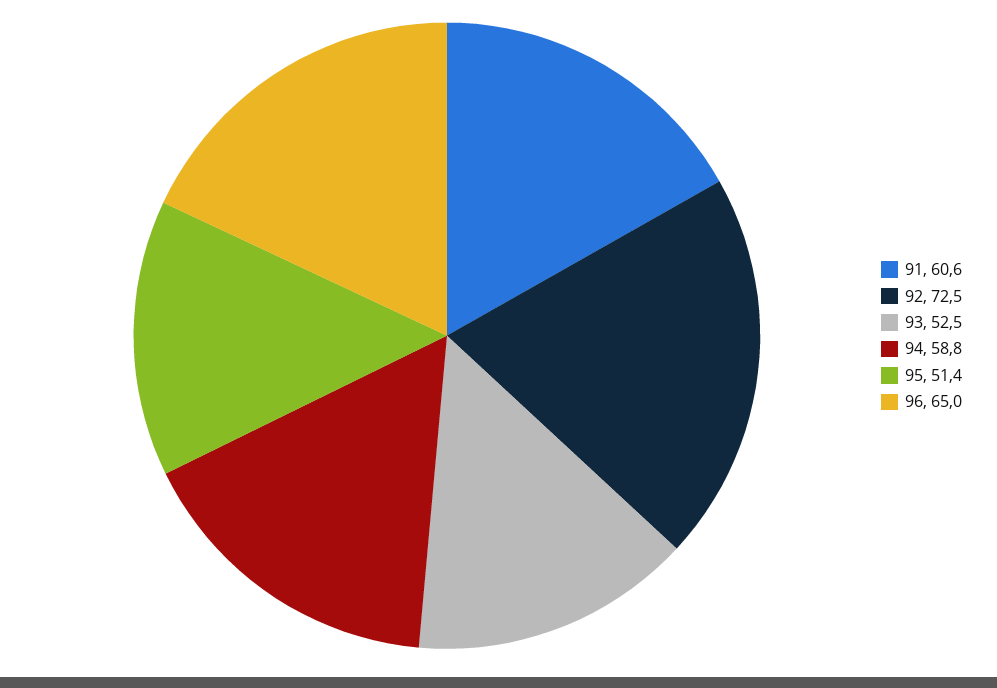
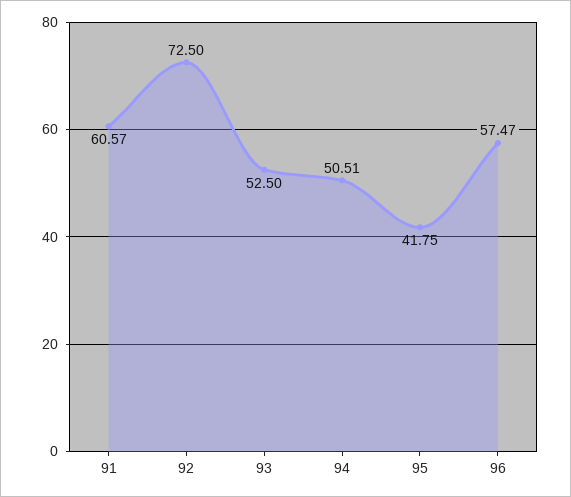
94: 58.8 -> 50.51
95: 51.4 -> 41.75
96: 65 -> 57.47

